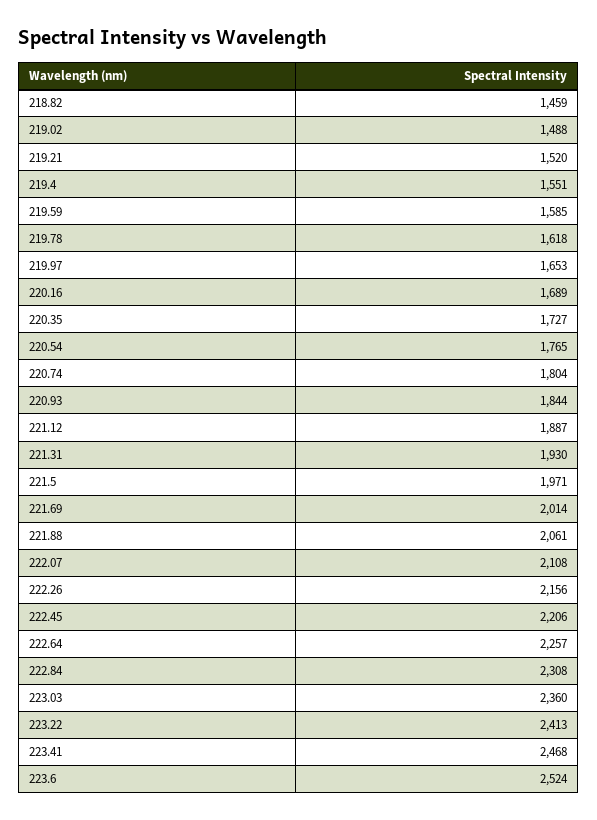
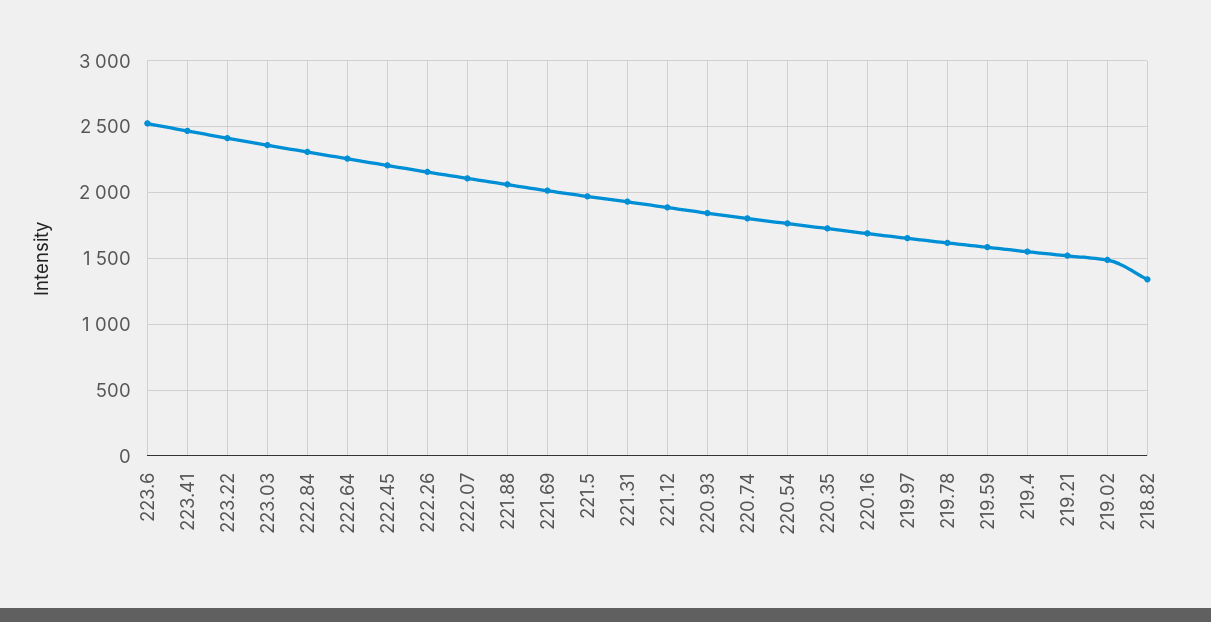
218.82: 1459 -> 1350

